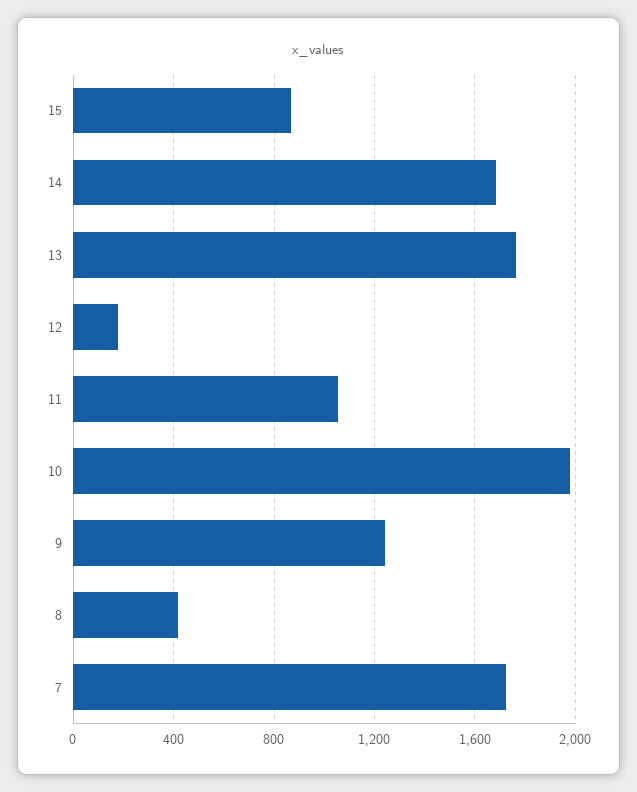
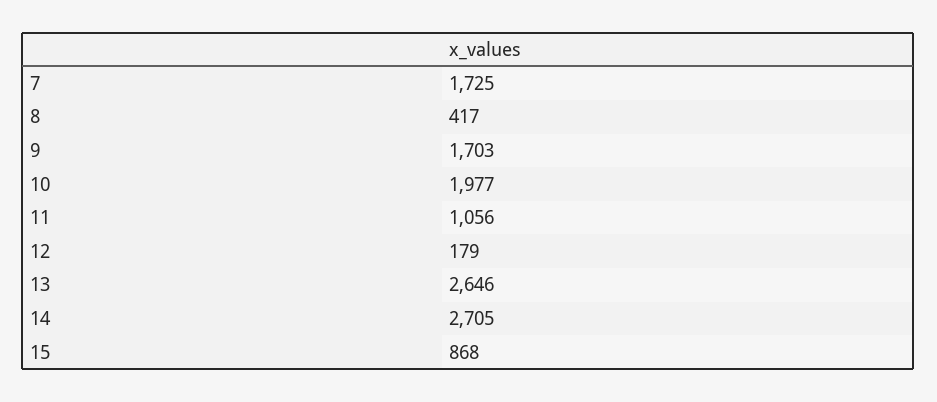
14: 1700 -> 2705
13: 1750 -> 2646
9: 1250 -> 1703

